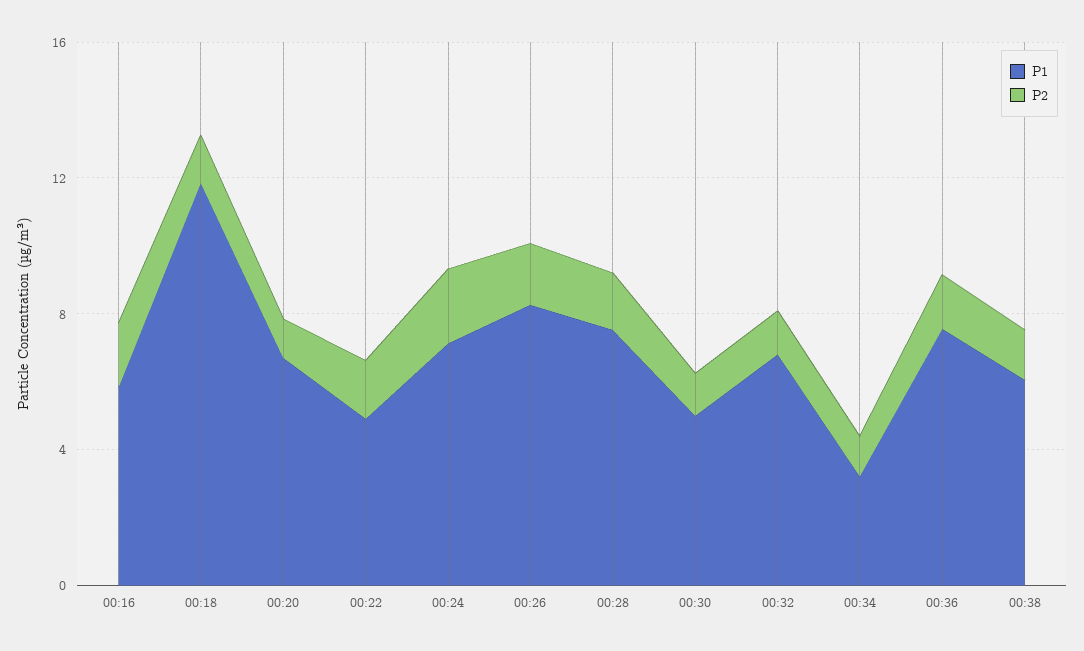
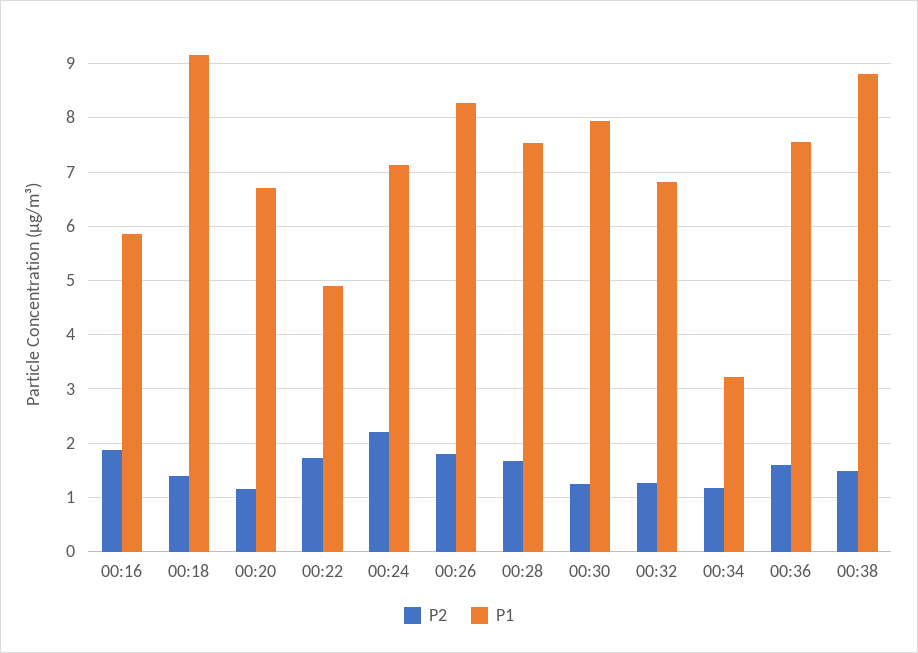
P1, 00:18: 12 -> 9.2
P1, 00:30: 5 -> 8
P1, 00:38: 6 -> 8.8

